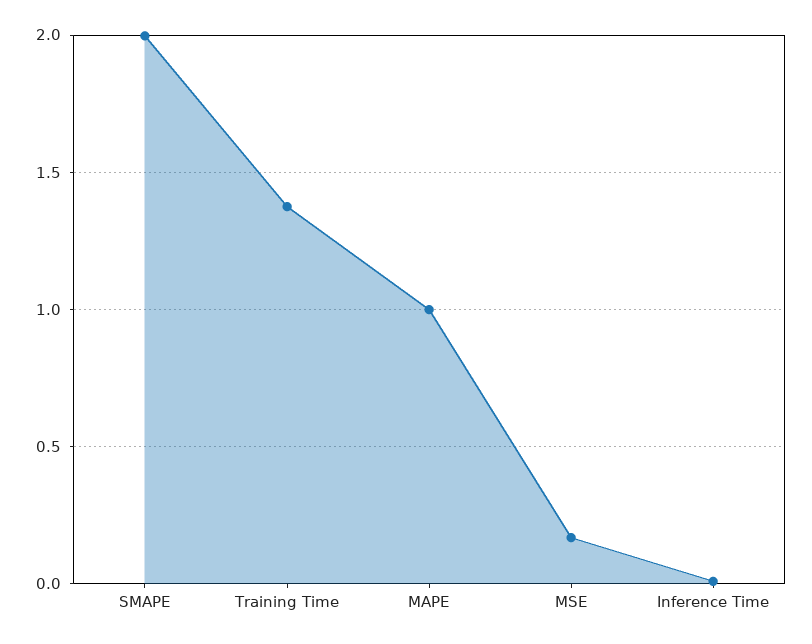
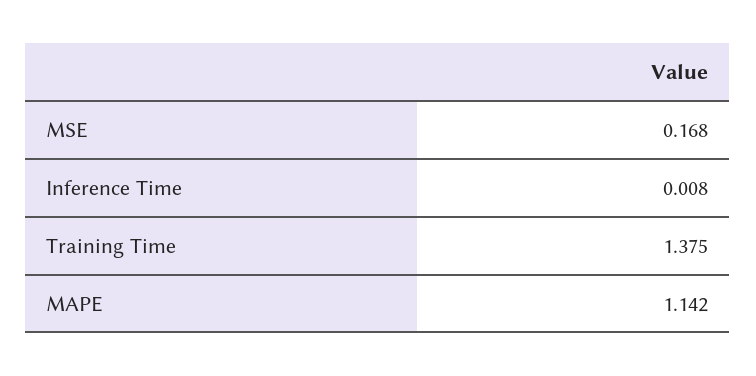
SMAPE: 2 -> none
MAPE: 1 -> 1.142

